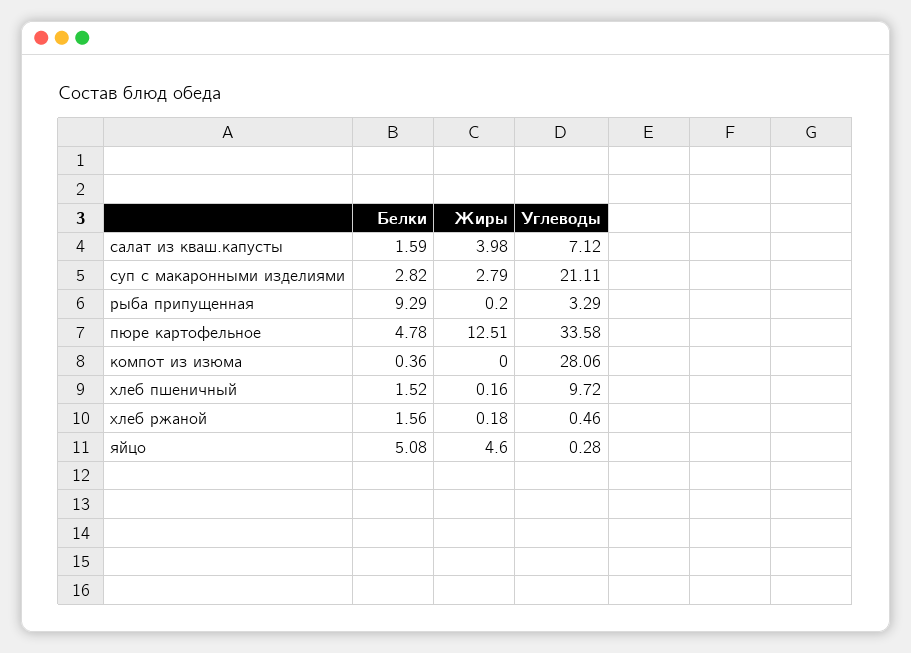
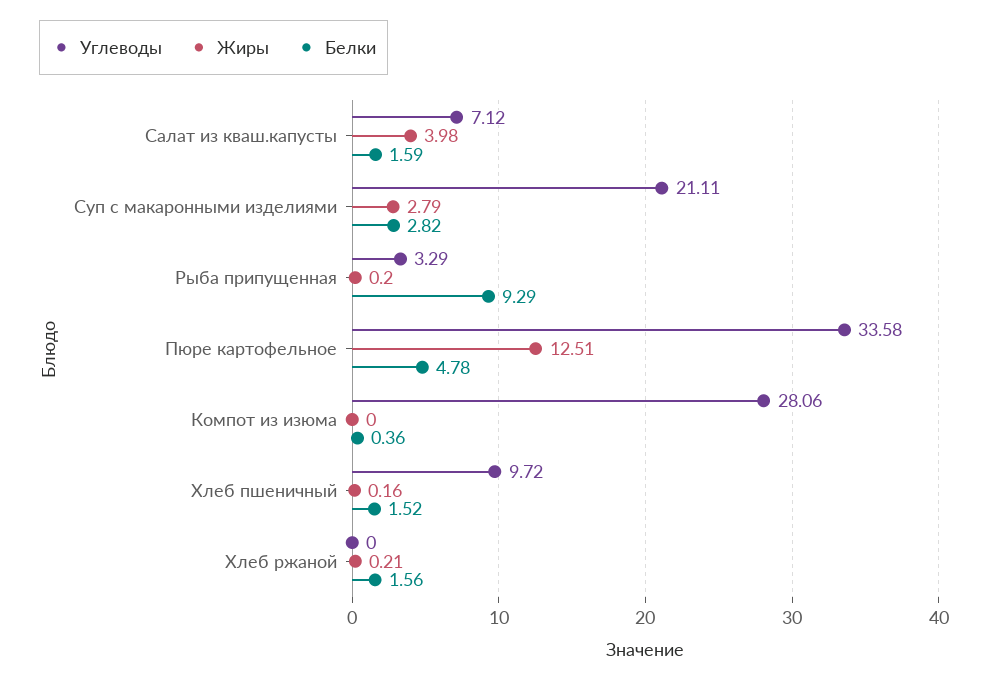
Жиры, хлеб ржаной: 0.18 -> 0.21
Углеводы, хлеб ржаной: 0.46 -> 0
Белки, яйцо: 5.08 -> none
Жиры, яйцо: 4.6 -> none
Углеводы, яйцо: 0.28 -> none

